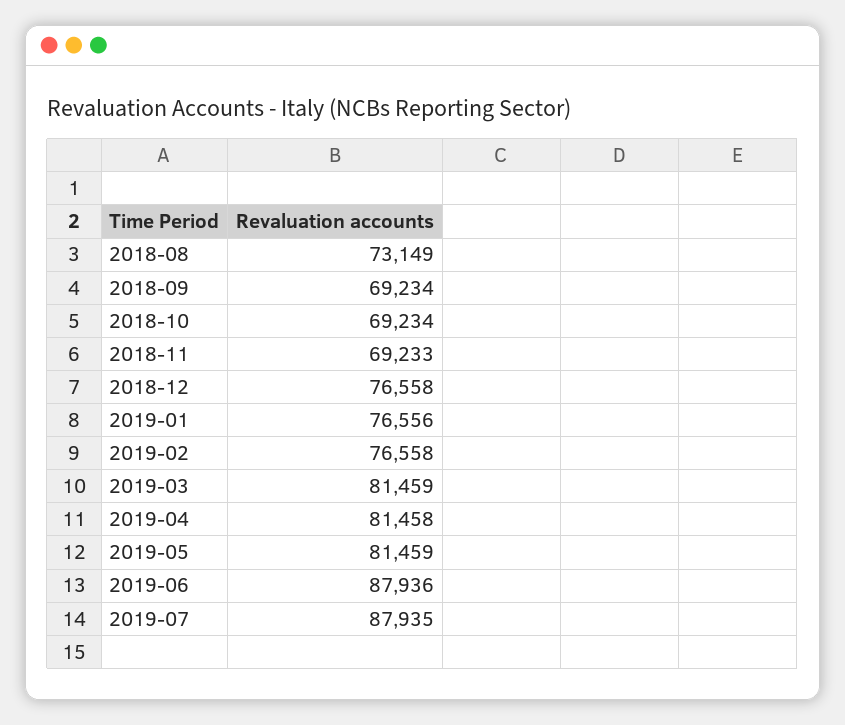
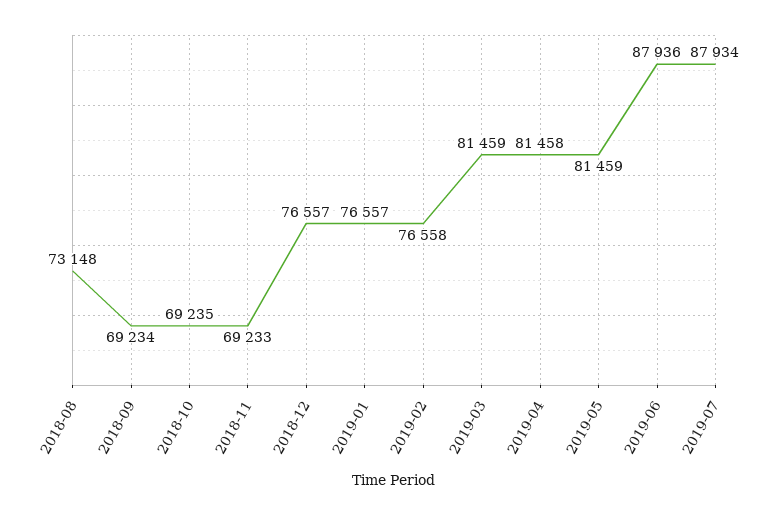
2018-08: 73149 -> 73148
2018-10: 69234 -> 69235
2018-12: 76558 -> 76557
2019-01: 76556 -> 76557
2019-07: 87935 -> 87934

